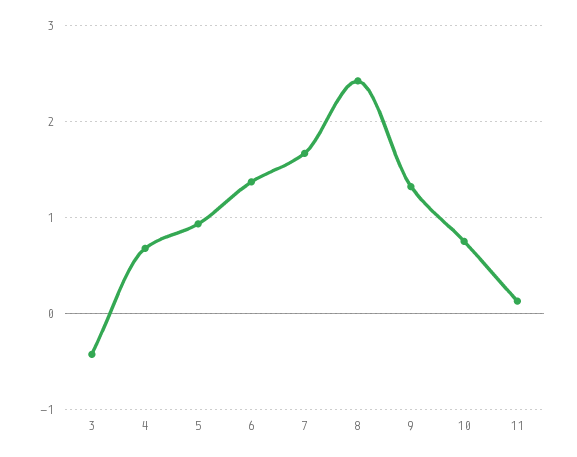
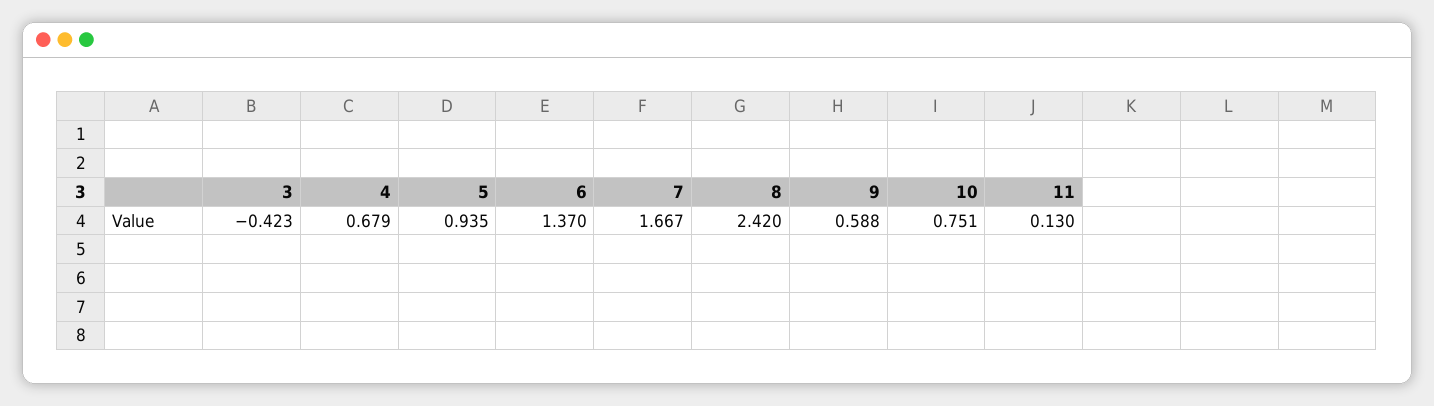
9: 1.3 -> 0.588

